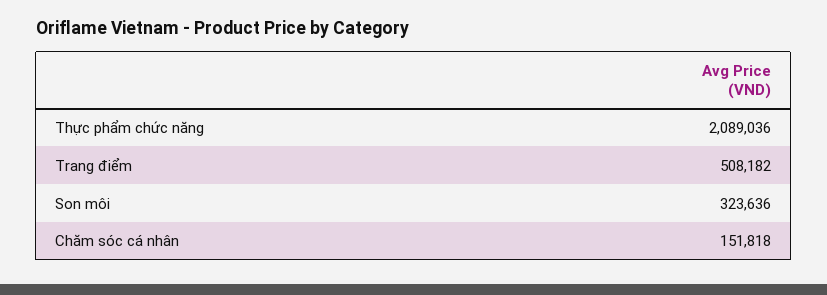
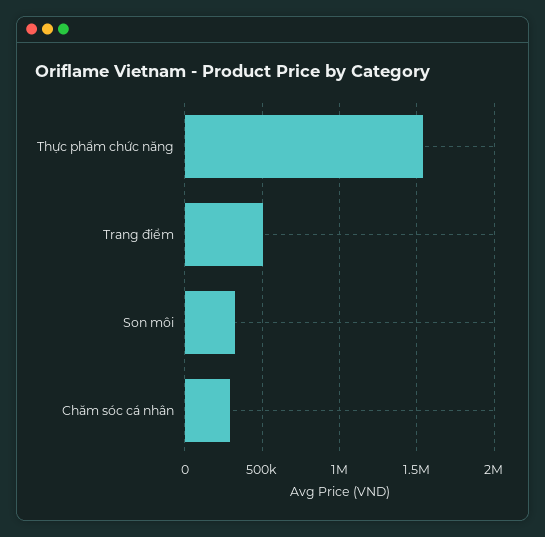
Thực phẩm chức năng: 2089036 -> 1550000
Chăm sóc cá nhân: 151818 -> 300000

